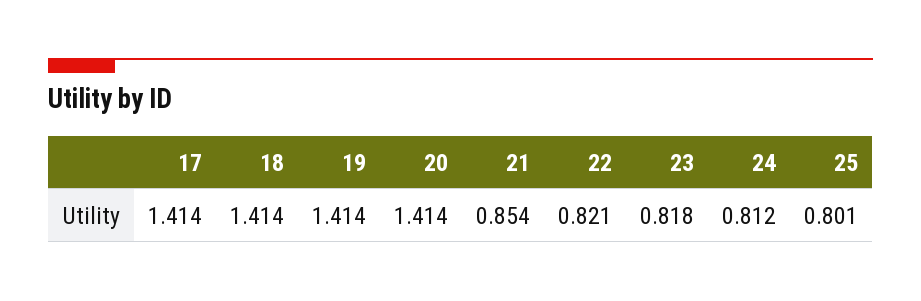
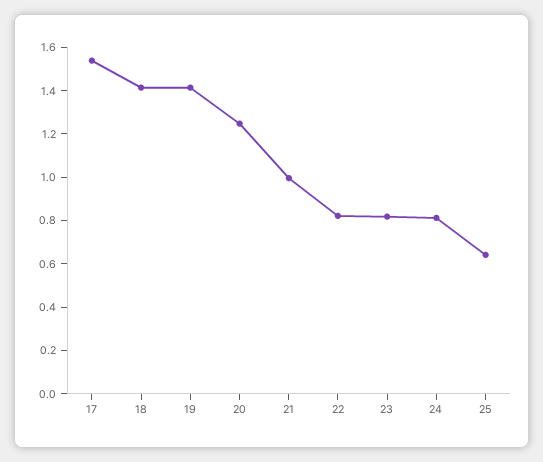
17: 1.414 -> 1.55
20: 1.414 -> 1.25
21: 0.854 -> 1
25: 0.801 -> 0.65

